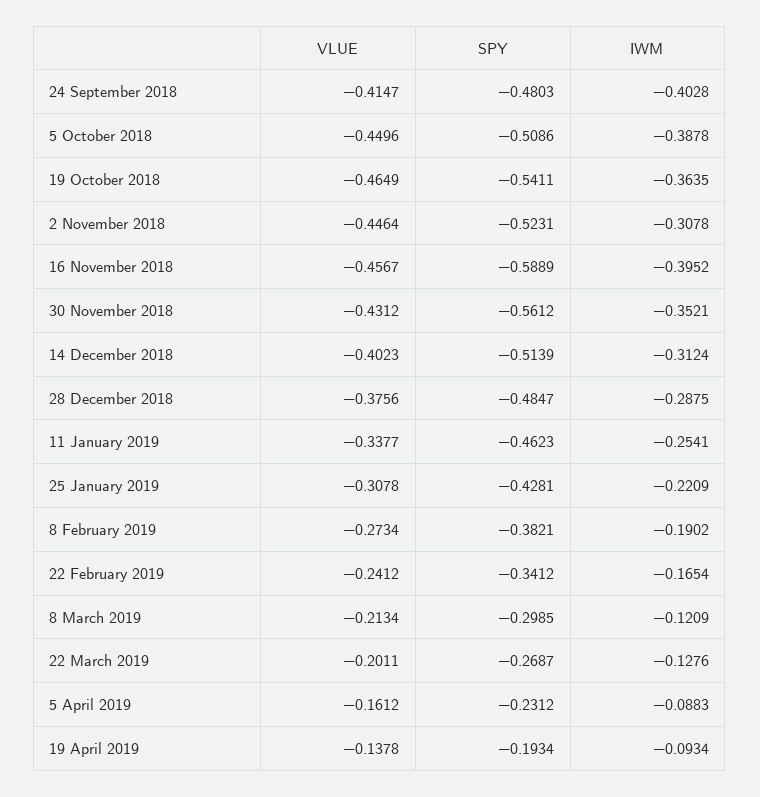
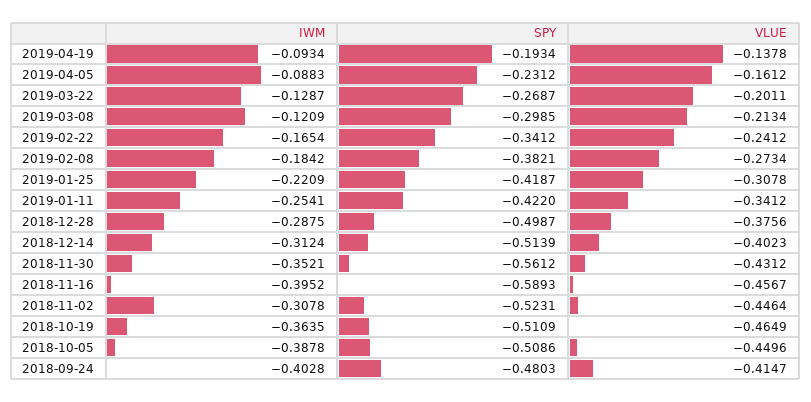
SPY, 19 October 2018: -0.5411 -> -0.5109
SPY, 16 November 2018: -0.5889 -> -0.5893
SPY, 28 December 2018: -0.4847 -> -0.4987
VLUE, 11 January 2019: -0.3377 -> -0.3412
SPY, 11 January 2019: -0.4623 -> -0.422
SPY, 25 January 2019: -0.4281 -> -0.4187
IWM, 8 February 2019: -0.1902 -> -0.1842
IWM, 22 March 2019: -0.1276 -> -0.1287

